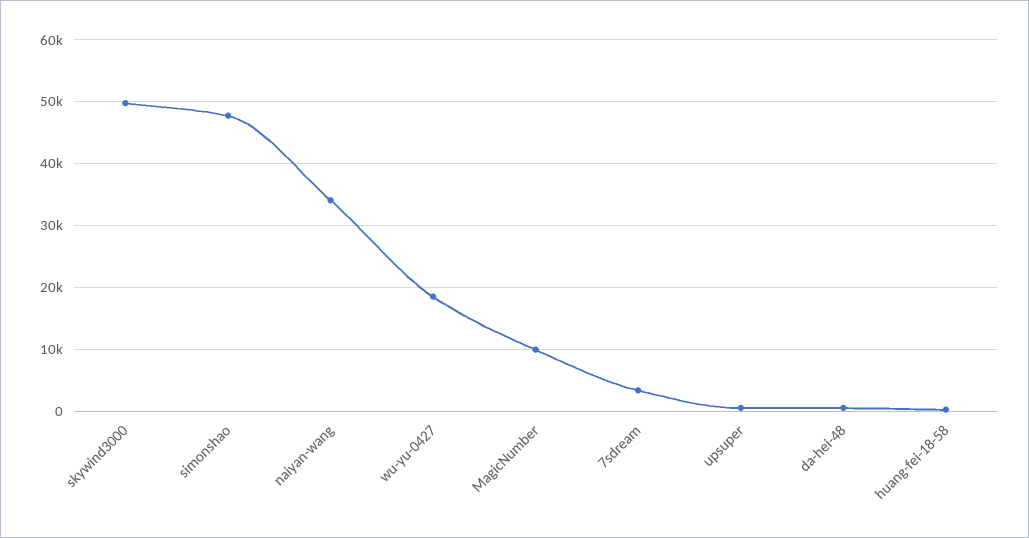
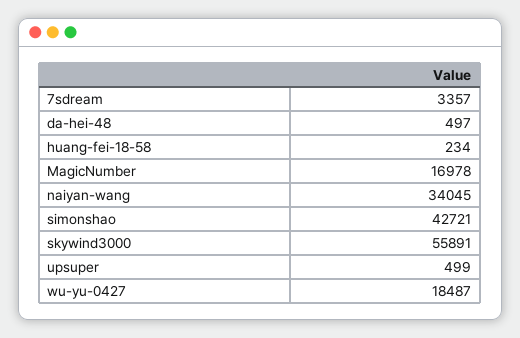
skywind3000: 50000 -> 55891
simonshao: 48000 -> 42721
MagicNumber: 10000 -> 16978

